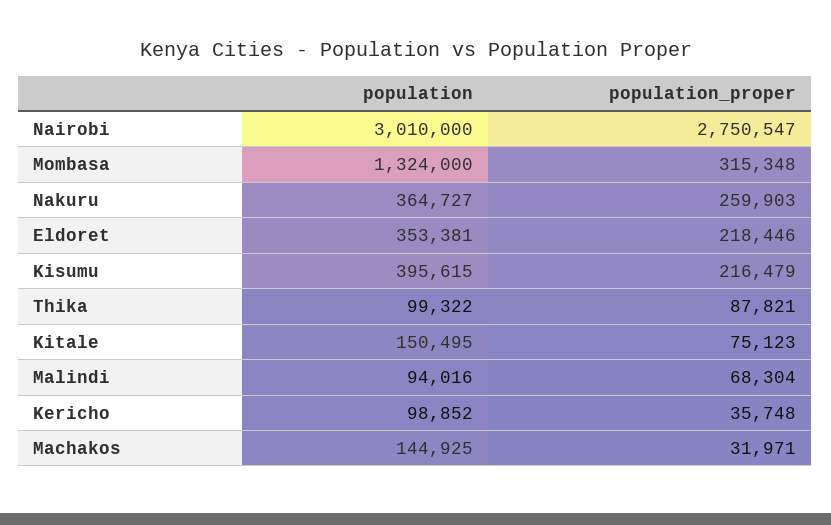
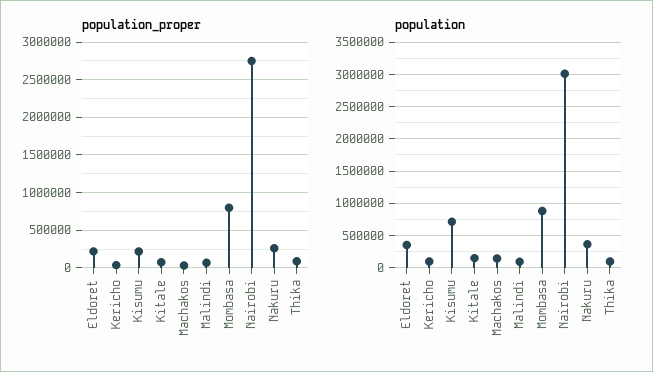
population, Mombasa: 1324000 -> 900000
population_proper, Mombasa: 315348 -> 800000
population, Kisumu: 395615 -> 700000

